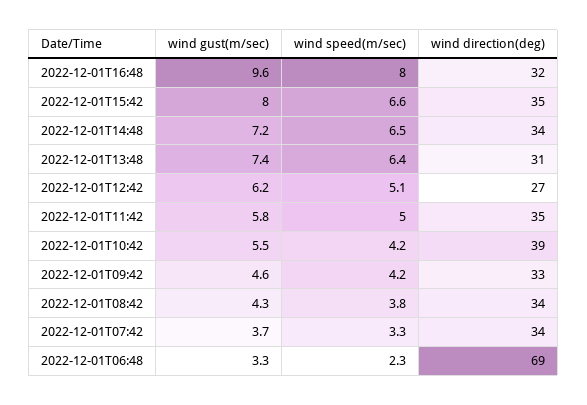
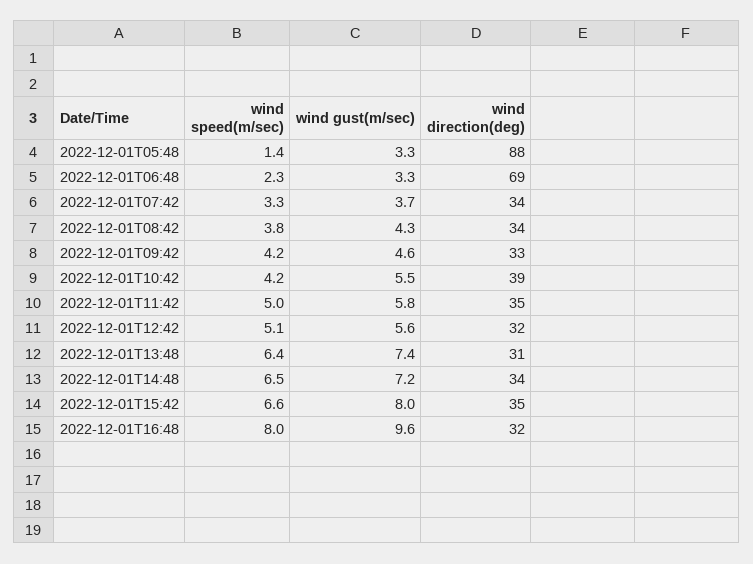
wind gust(m/sec), 2022-12-01T12:42: 6.2 -> 5.6
wind direction(deg), 2022-12-01T12:42: 27 -> 32
wind speed(m/sec), 2022-12-01T05:48: none -> 1.4
wind gust(m/sec), 2022-12-01T05:48: none -> 3.3
wind direction(deg), 2022-12-01T05:48: none -> 88

